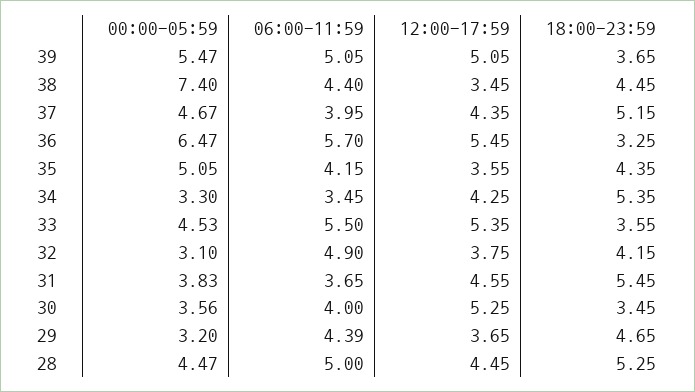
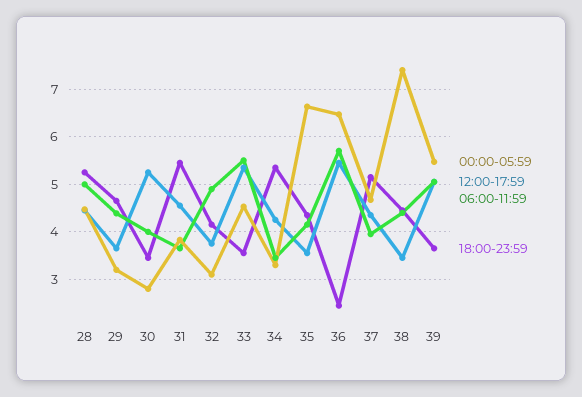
18:00-23:59, 36: 3.25 -> 2.4
00:00-05:59, 35: 5.05 -> 6.6
00:00-05:59, 30: 3.56 -> 2.8

